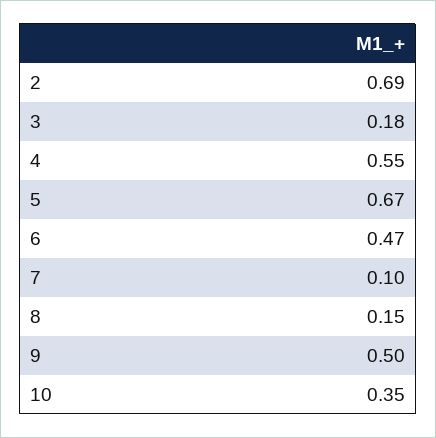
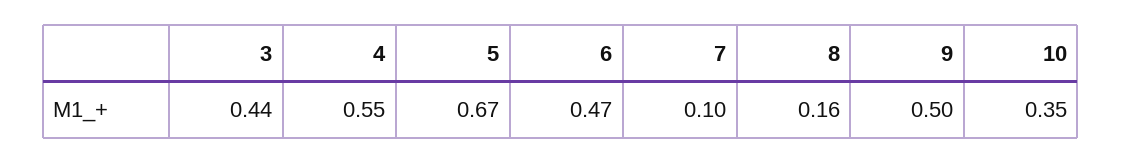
2: 0.69 -> none
3: 0.18 -> 0.44
8: 0.15 -> 0.16

